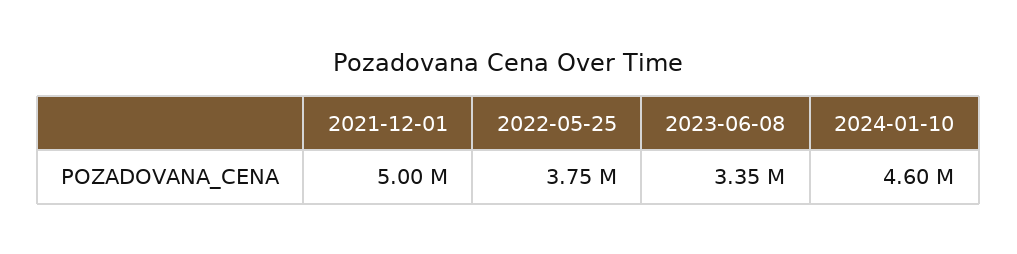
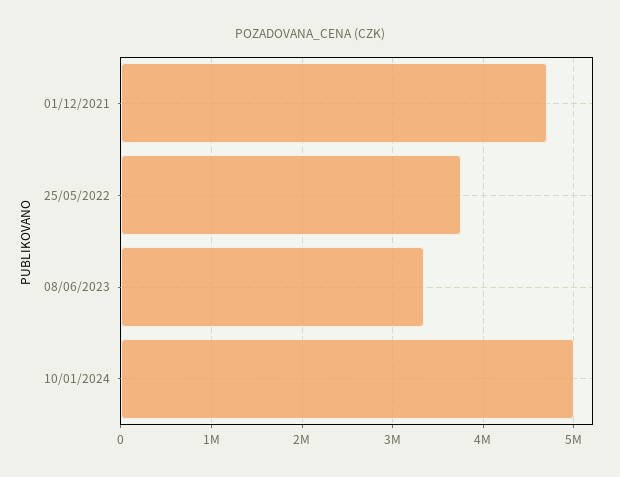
2021-12-01: 5000000 -> 4700000
2024-01-10: 4600000 -> 5000000

